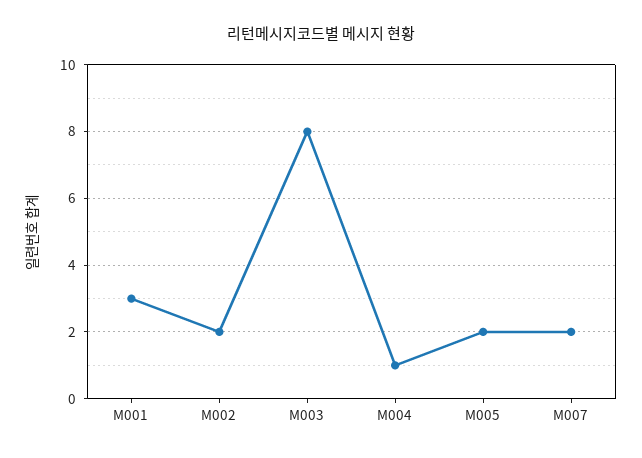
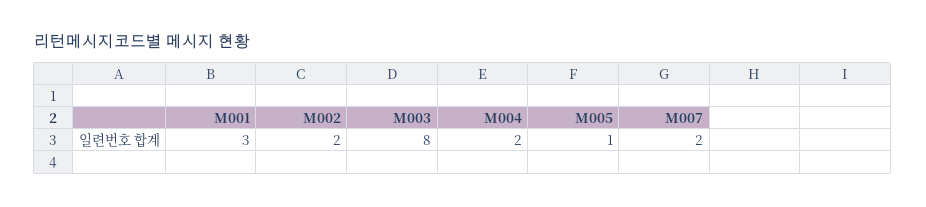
M004: 1 -> 2
M005: 2 -> 1

